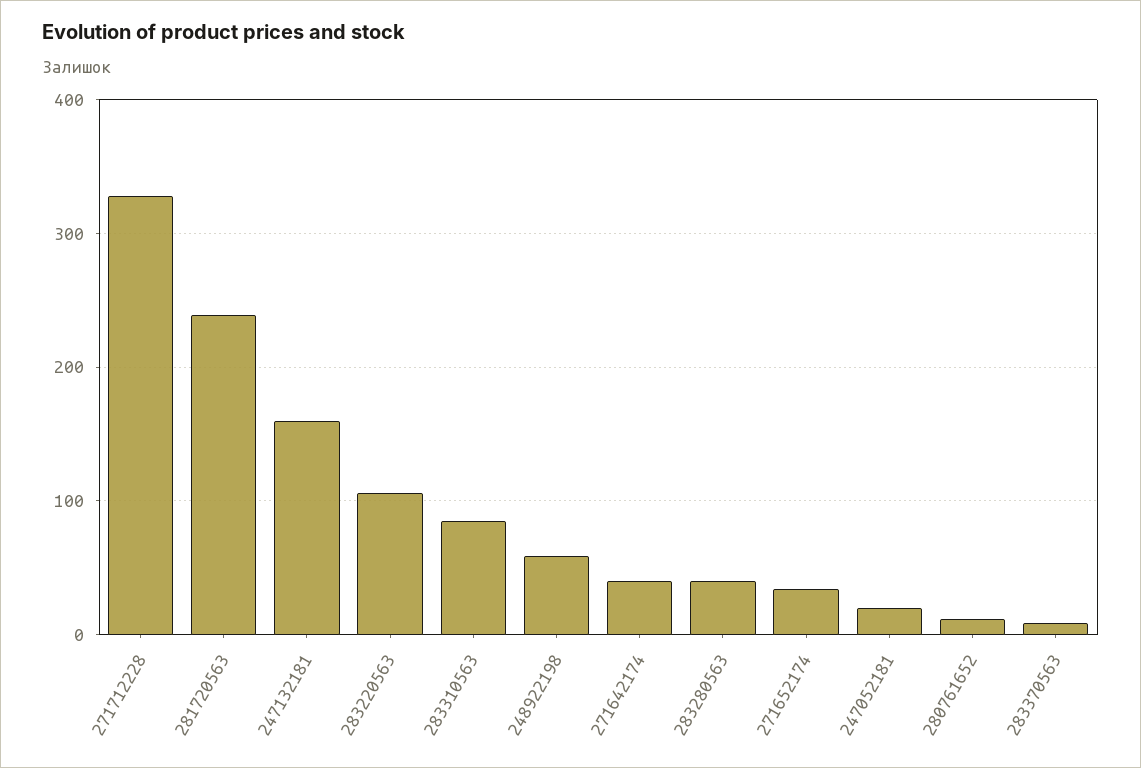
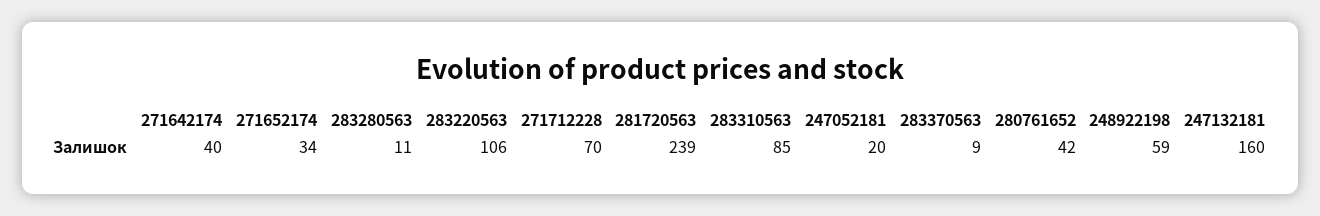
271712228: 330 -> 70
283280563: 40 -> 11
280761652: 10 -> 42

